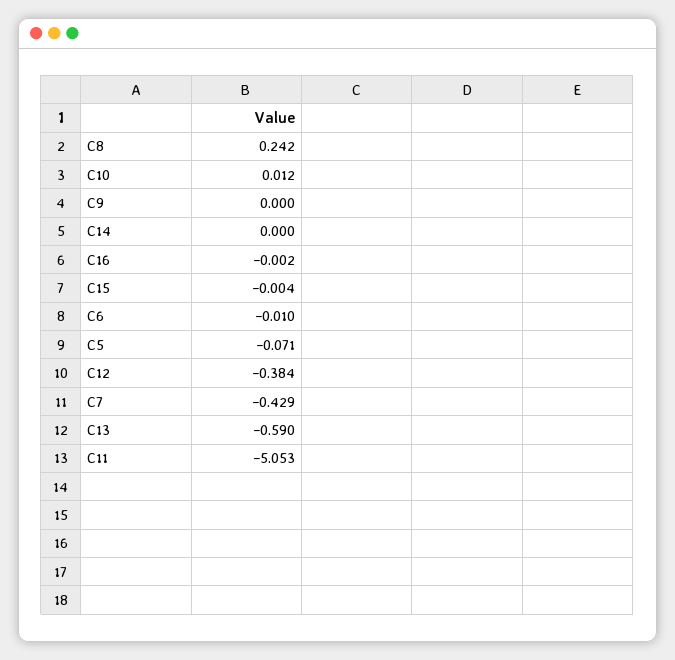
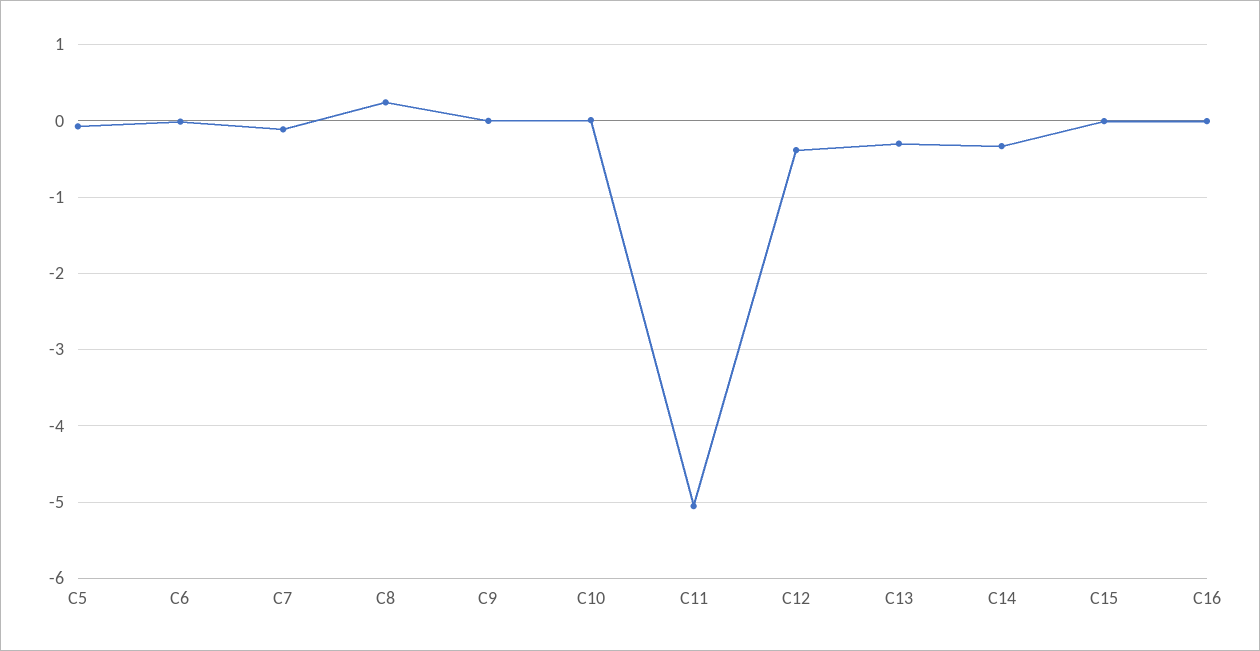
C14: 0 -> -0.3
C7: -0.429 -> -0.1
C13: -0.59 -> -0.3

